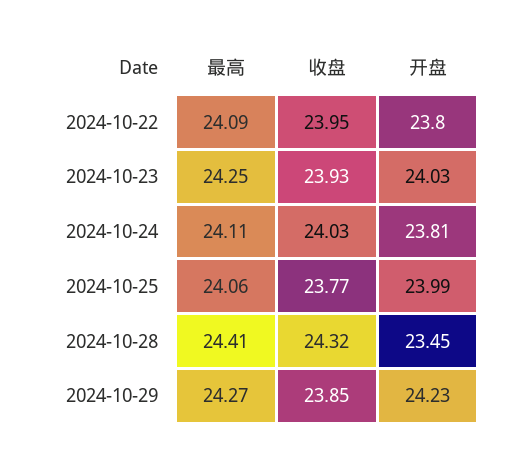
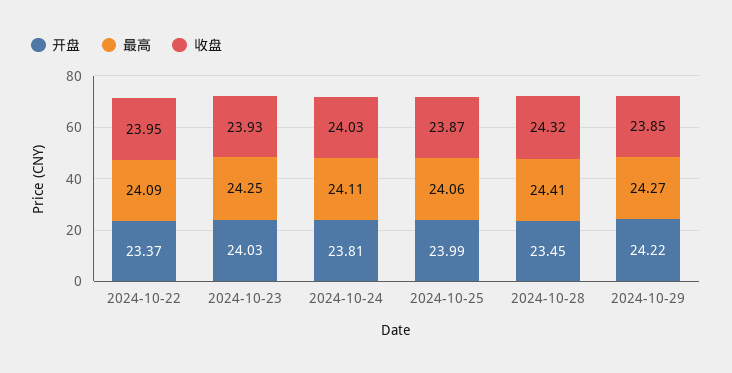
开盘, 2024-10-22: 23.8 -> 23.37
收盘, 2024-10-25: 23.77 -> 23.87
开盘, 2024-10-29: 24.23 -> 24.22

